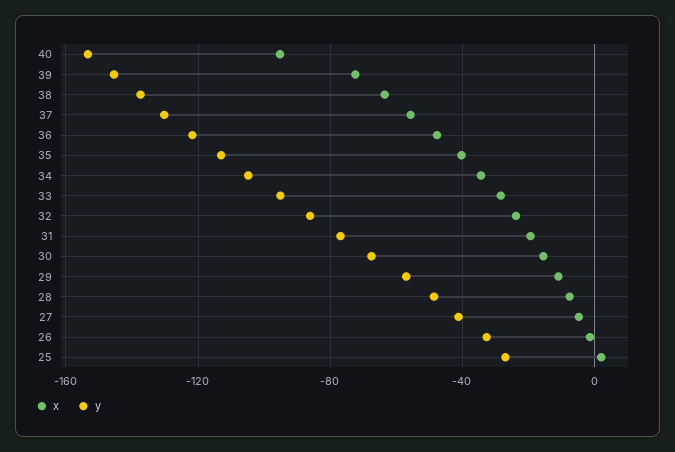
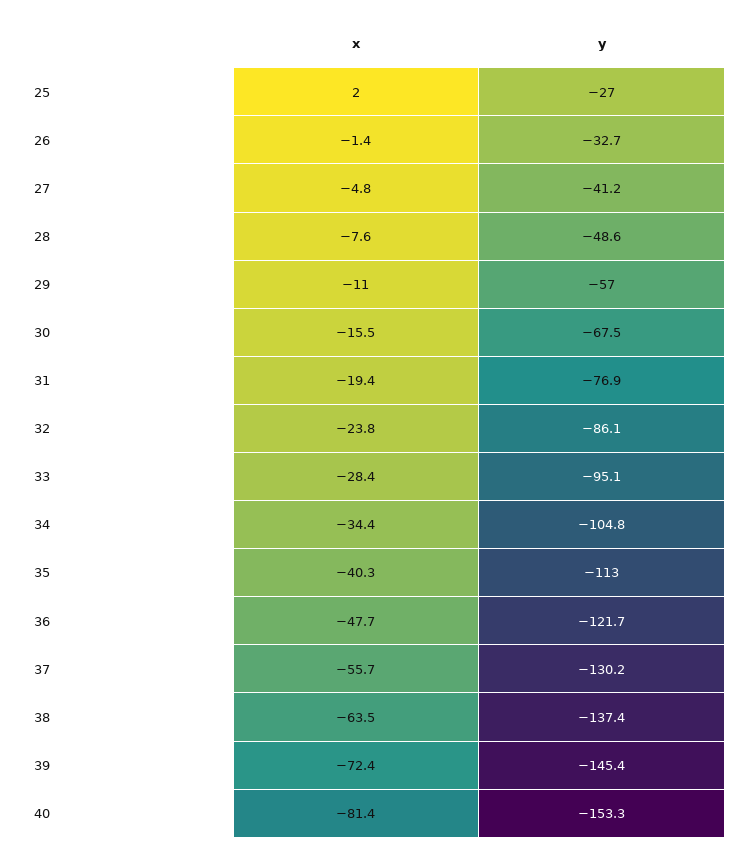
x, 40: -95 -> -81.4

